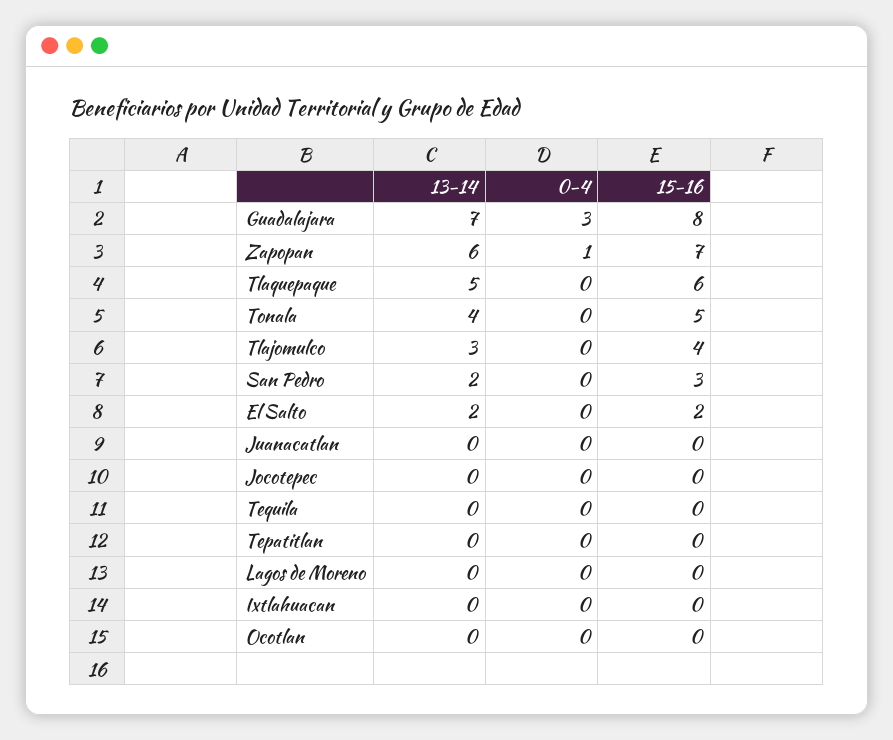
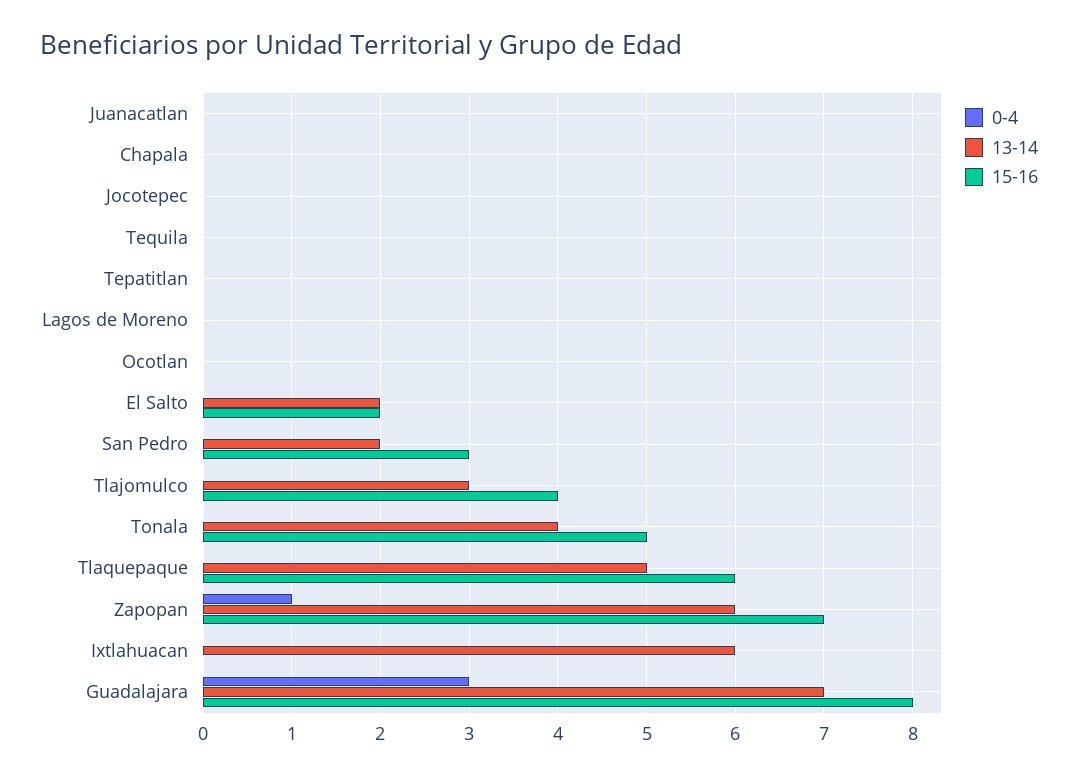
13-14, Ixtlahuacan: 0 -> 6
0-4, Chapala: none -> 0
13-14, Chapala: none -> 0
15-16, Chapala: none -> 0

